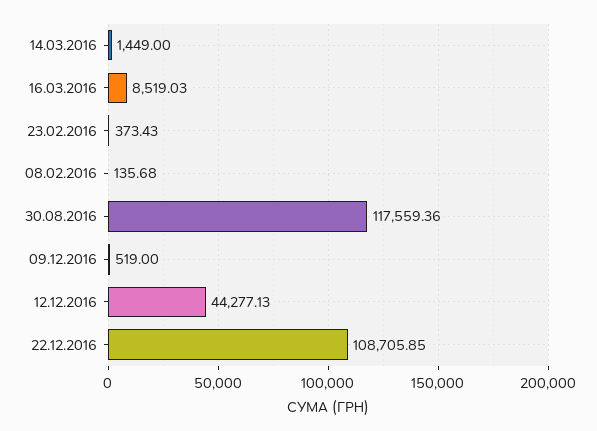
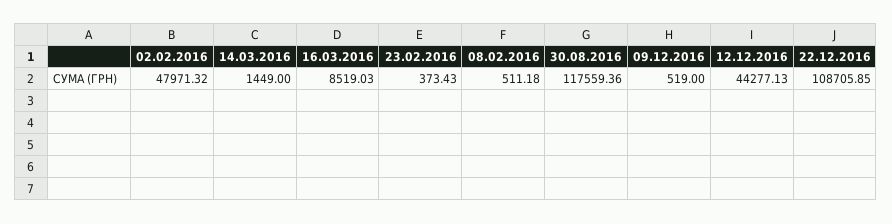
08.02.2016: 135.68 -> 511.18
02.02.2016: none -> 47971.32

